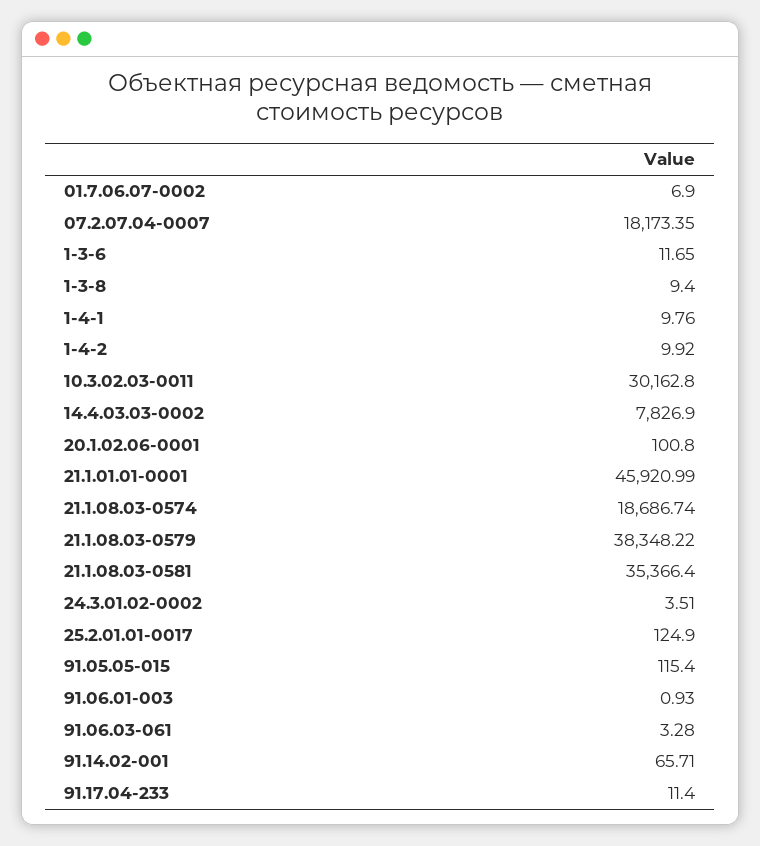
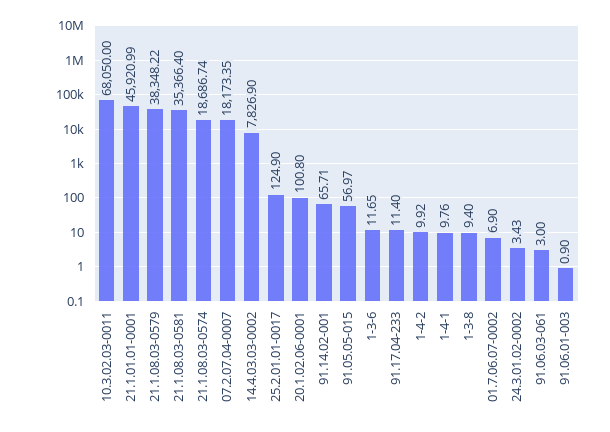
10.3.02.03-0011: 30162.8 -> 68050
24.3.01.02-0002: 3.51 -> 3.43
91.05.05-015: 115.4 -> 56.97
91.06.01-003: 0.93 -> 0.9
91.06.03-061: 3.28 -> 3

